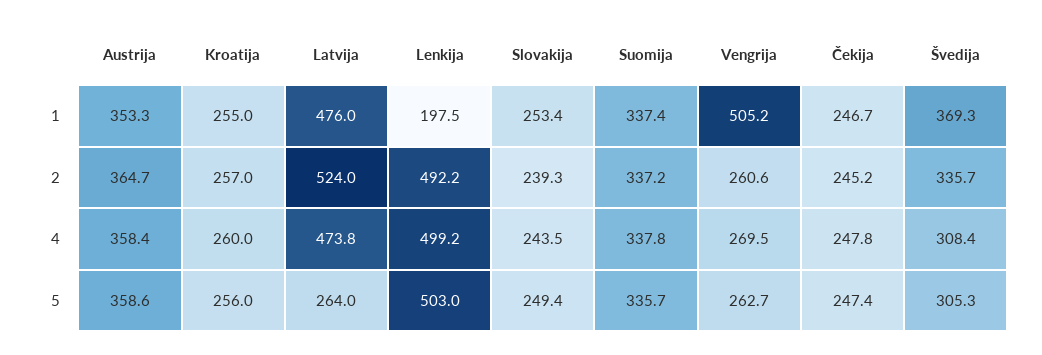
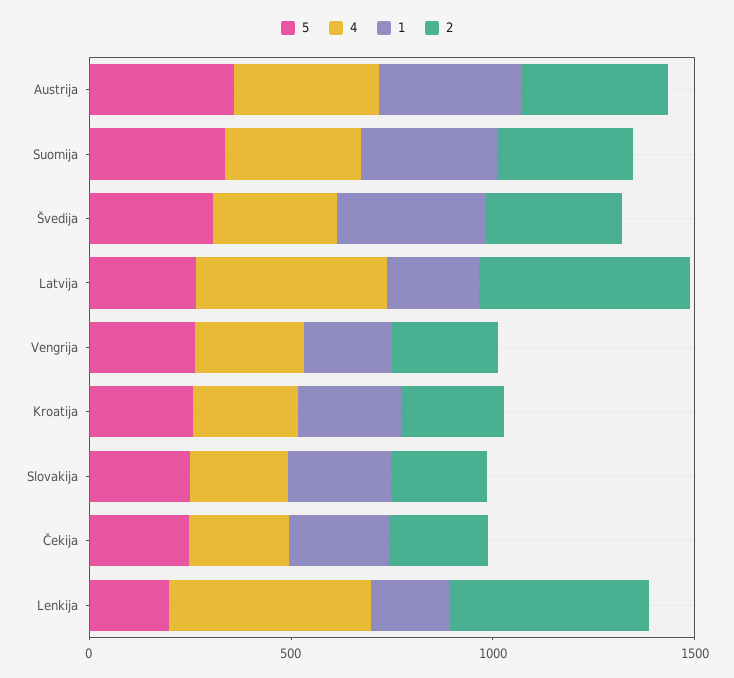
1, Latvija: 476 -> 200
1, Vengrija: 505.2 -> 200
5, Lenkija: 503 -> 200

